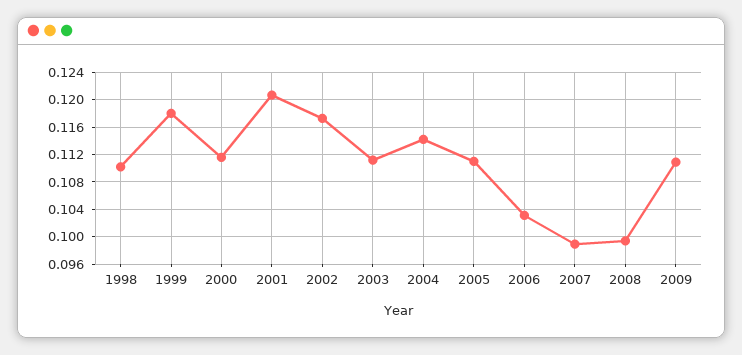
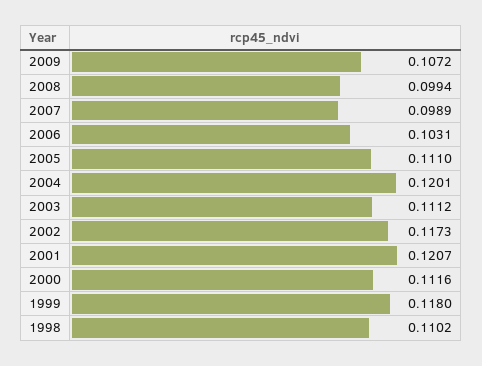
2004: 0.114 -> 0.1201
2009: 0.111 -> 0.1072

